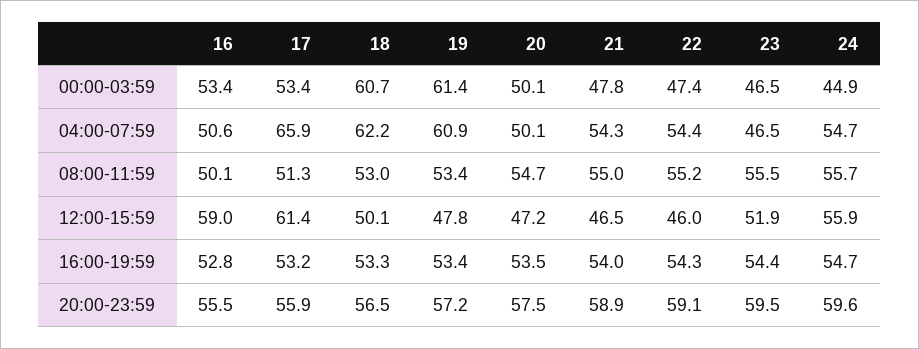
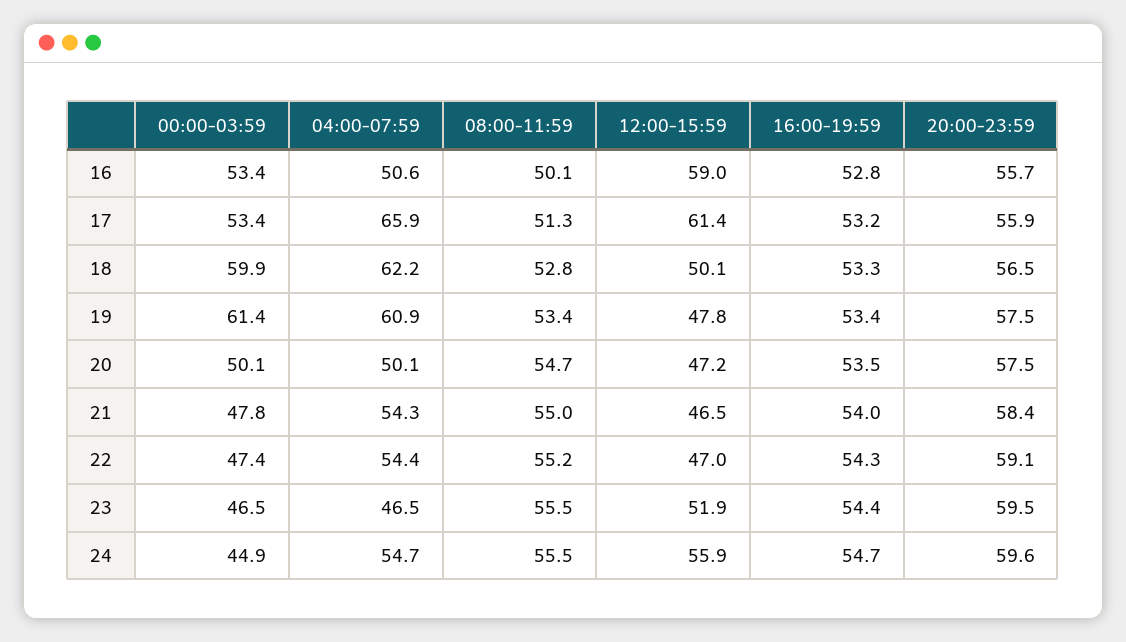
18, 00:00-03:59: 60.7 -> 59.9
18, 08:00-11:59: 53 -> 52.8
24, 08:00-11:59: 55.7 -> 55.5
22, 12:00-15:59: 46 -> 47
16, 20:00-23:59: 55.5 -> 55.7
19, 20:00-23:59: 57.2 -> 57.5
21, 20:00-23:59: 58.9 -> 58.4

